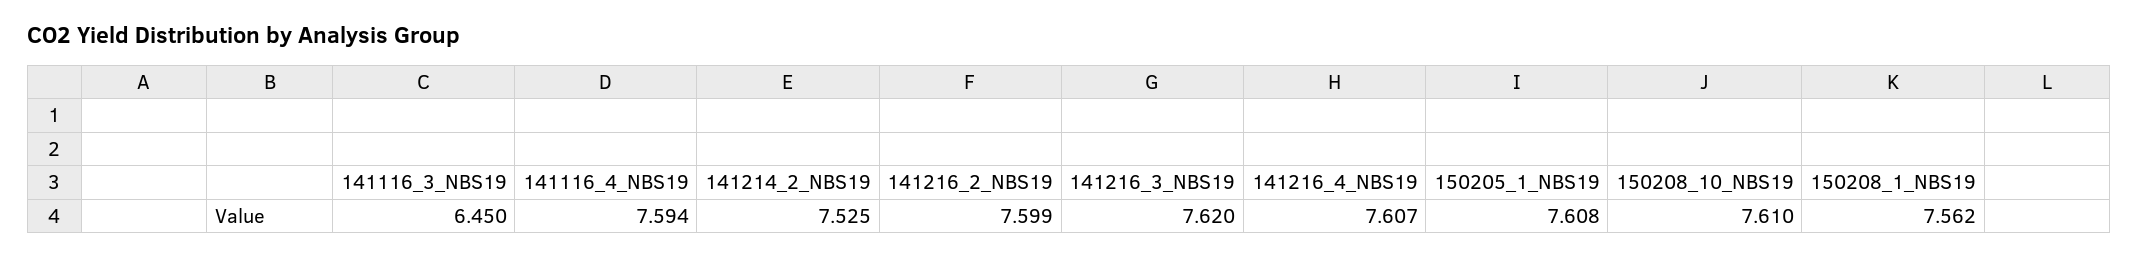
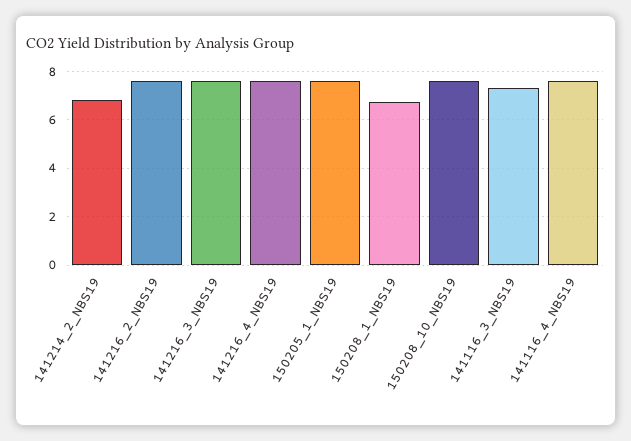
141116_3_NBS19: 6.45 -> 7.25
141214_2_NBS19: 7.525 -> 6.75
150208_1_NBS19: 7.562 -> 6.75

